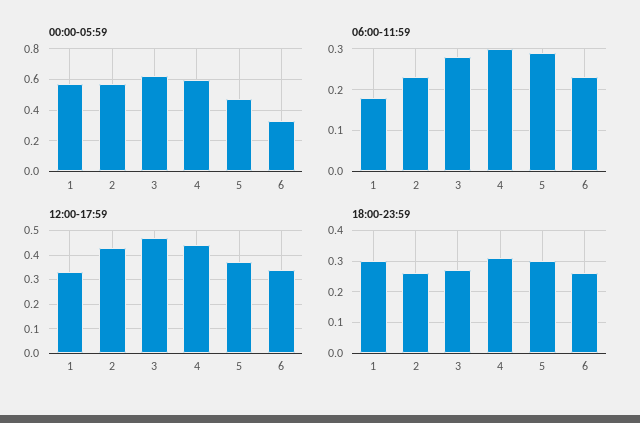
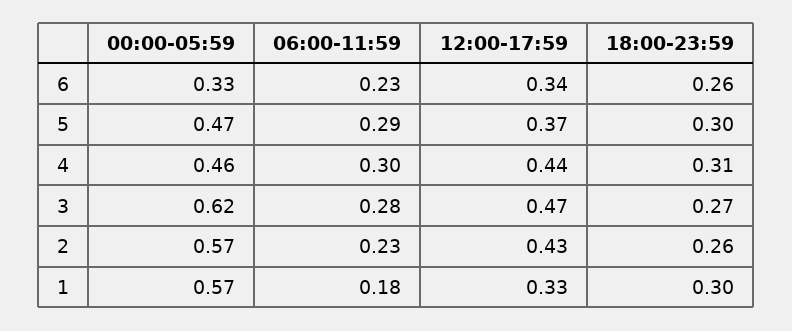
00:00-05:59, 4: 0.6 -> 0.46

